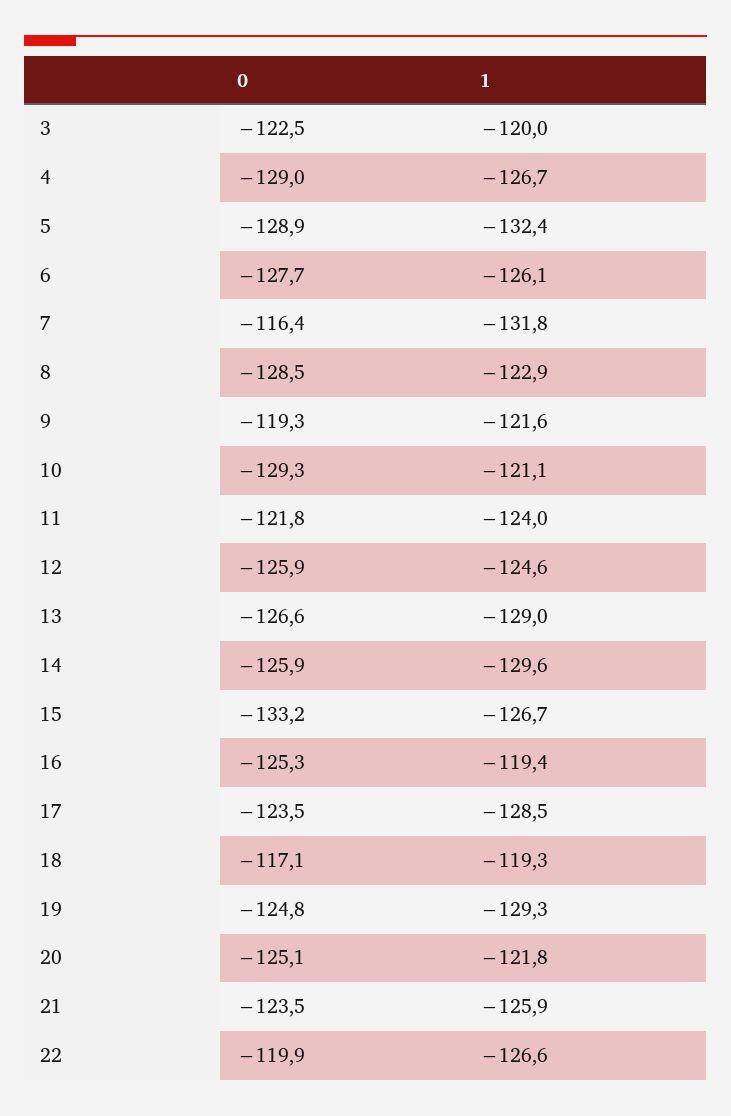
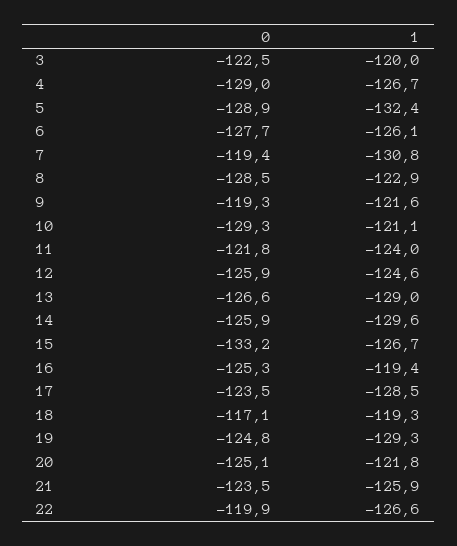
0, 7: -116.4 -> -119.4
1, 7: -131.8 -> -130.8

